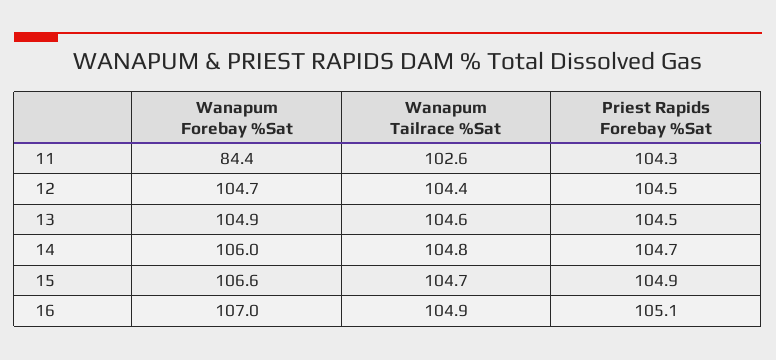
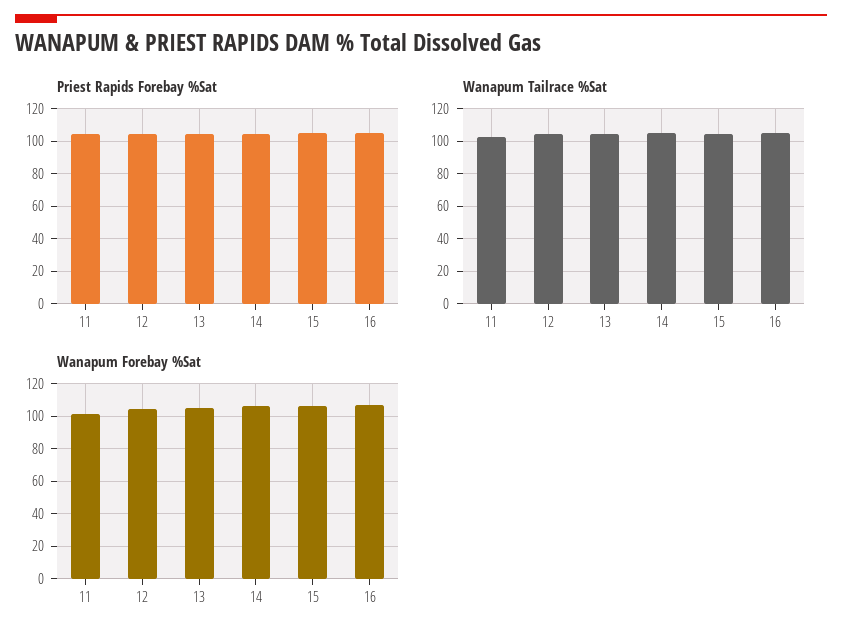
Wanapum Forebay %Sat, 11: 84.4 -> 100

